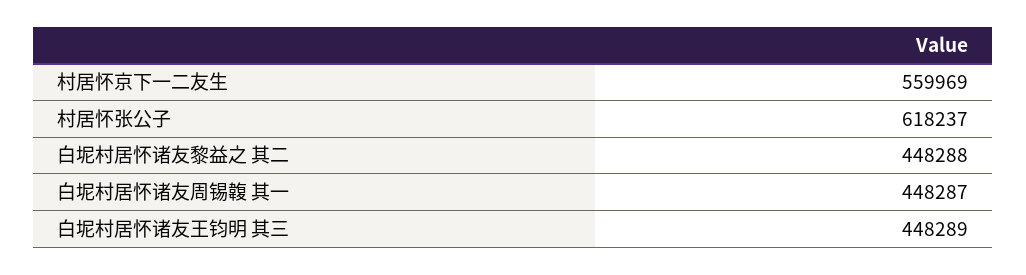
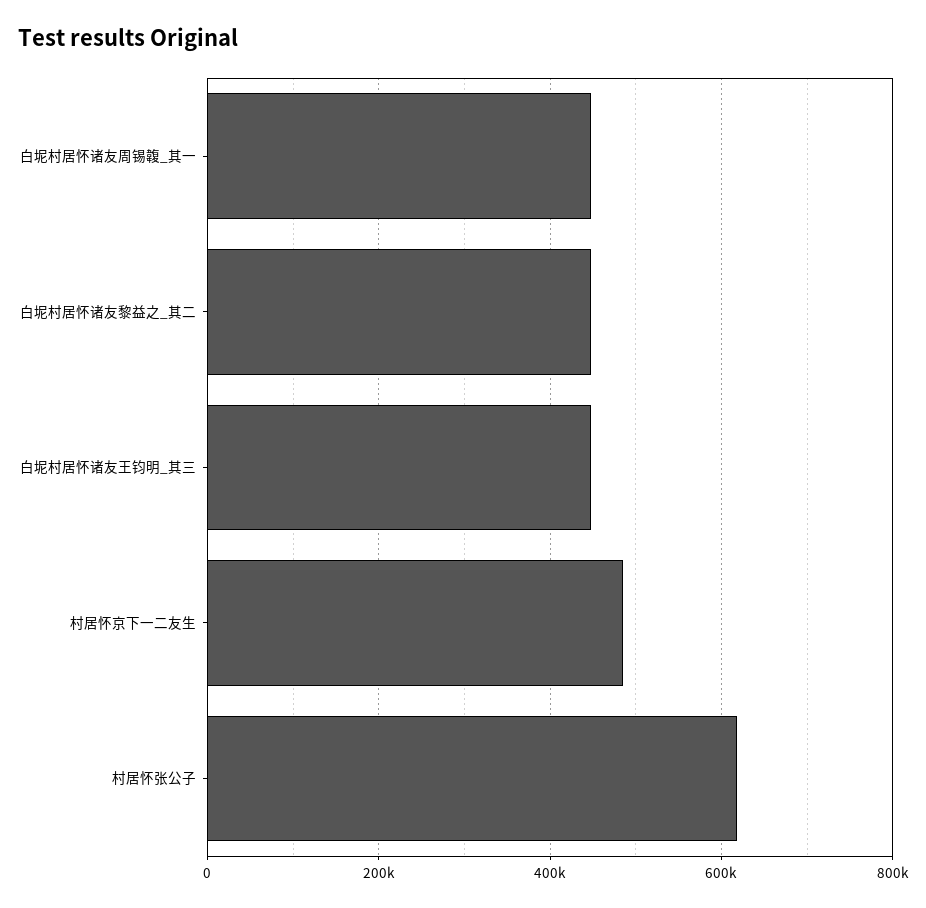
村居怀京下一二友生: 559969 -> 480000

